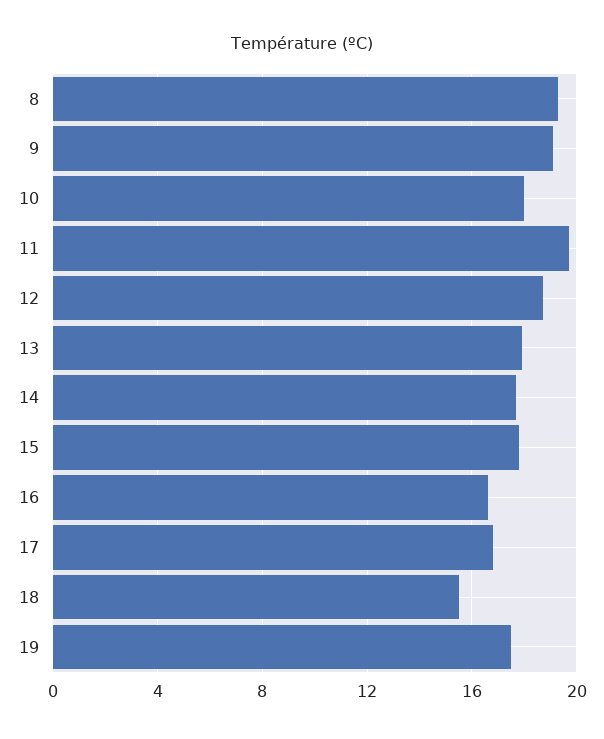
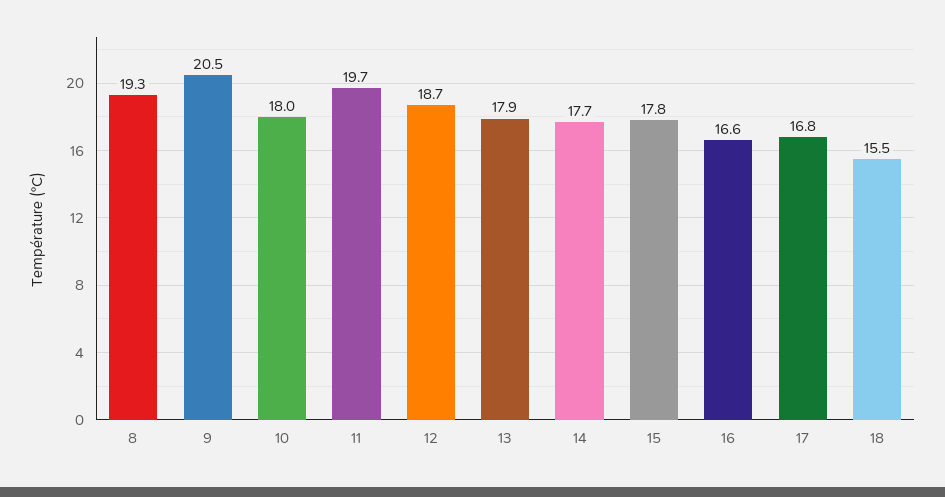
9: 19 -> 20.5
19: 17.5 -> none

